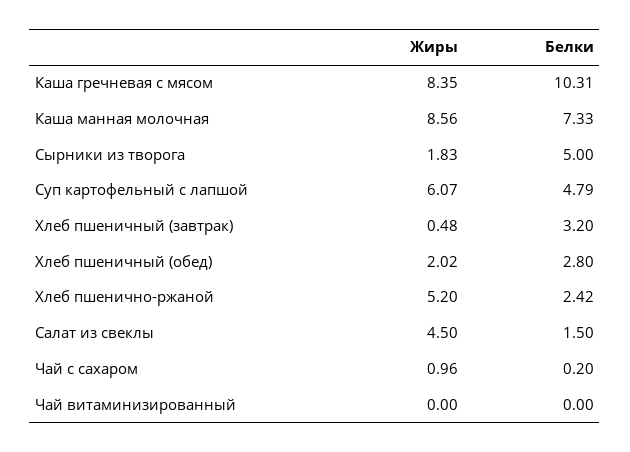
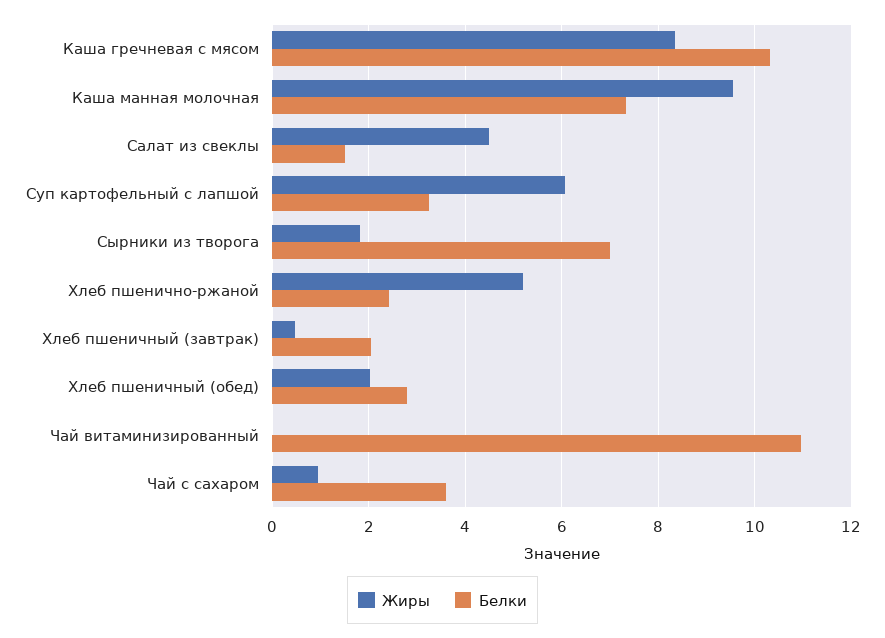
Жиры, Каша манная молочная: 8.56 -> 9.6
Белки, Сырники из творога: 5 -> 7
Белки, Суп картофельный с лапшой: 4.79 -> 3.2
Белки, Хлеб пшеничный (завтрак): 3.2 -> 2
Белки, Чай с сахаром: 0.2 -> 3.6
Белки, Чай витаминизированный: 0 -> 11

